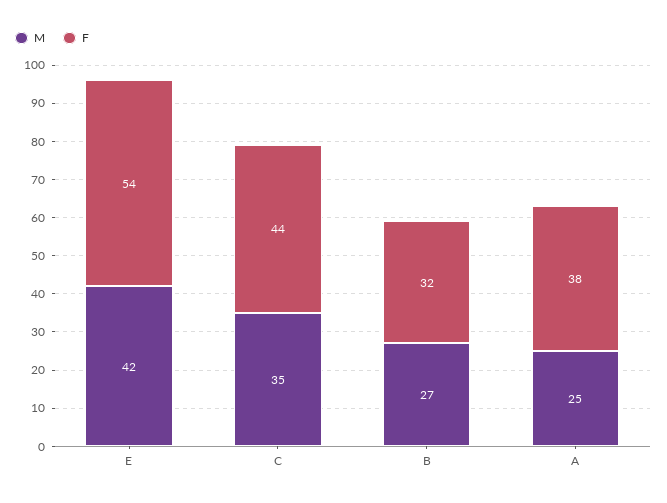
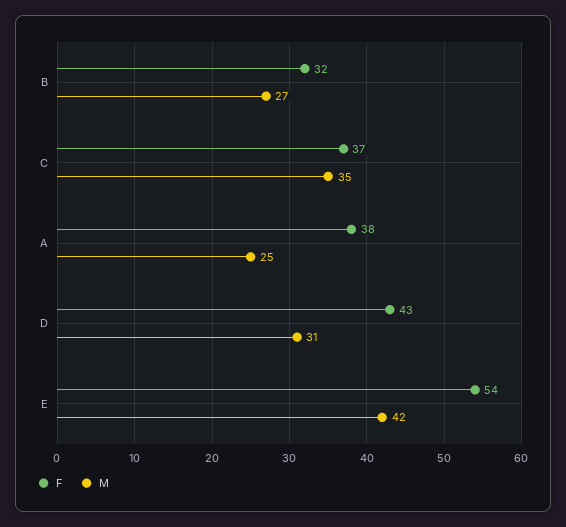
F, C: 44 -> 37
F, D: none -> 43
M, D: none -> 31

